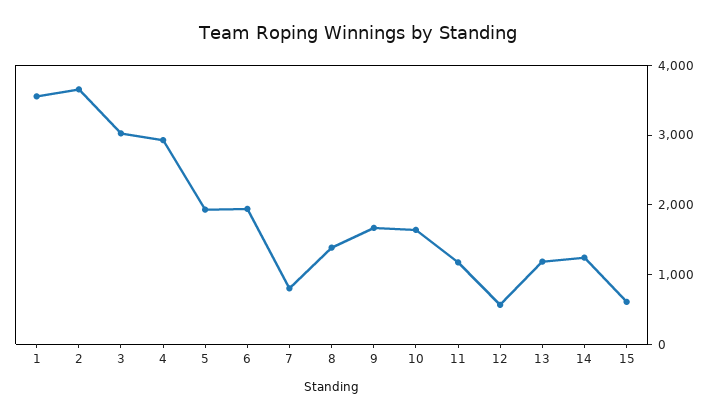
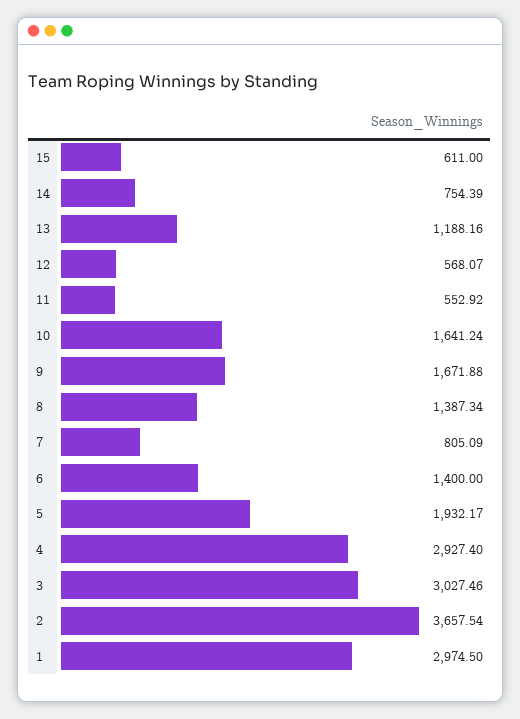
1: 3600 -> 2974.5
6: 2000 -> 1400
11: 1200 -> 552.92
14: 1200 -> 754.39

